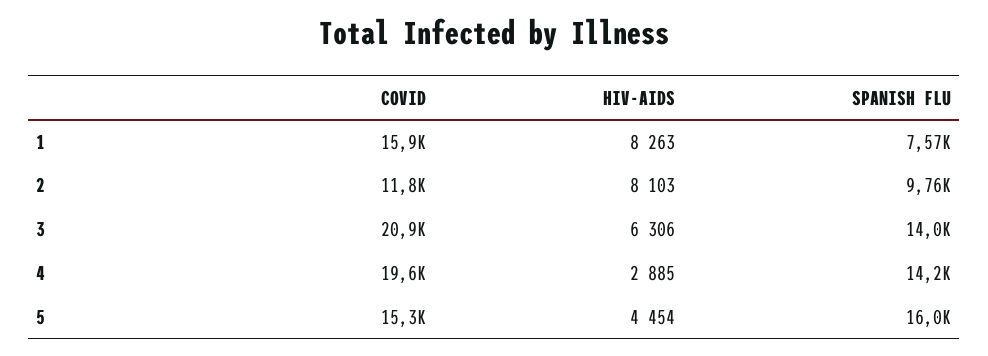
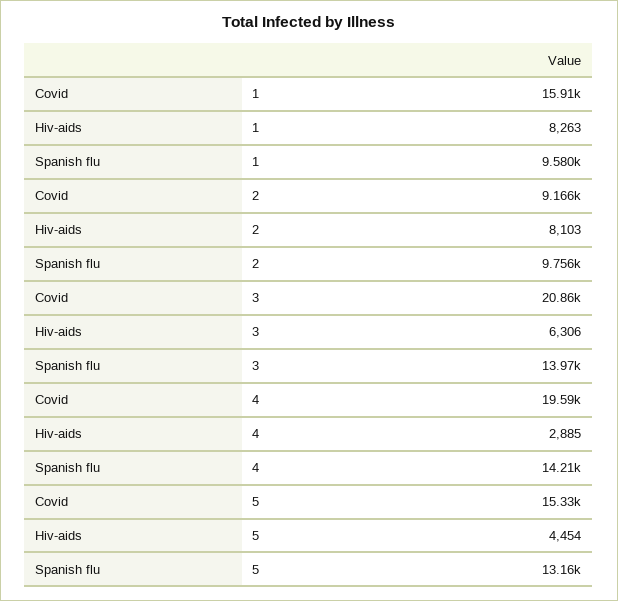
SPANISH FLU, 1: 7570 -> 9580
COVID, 2: 11800 -> 9166
SPANISH FLU, 5: 16000 -> 13160

